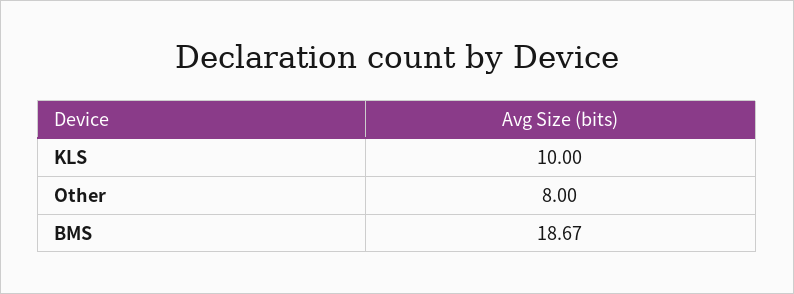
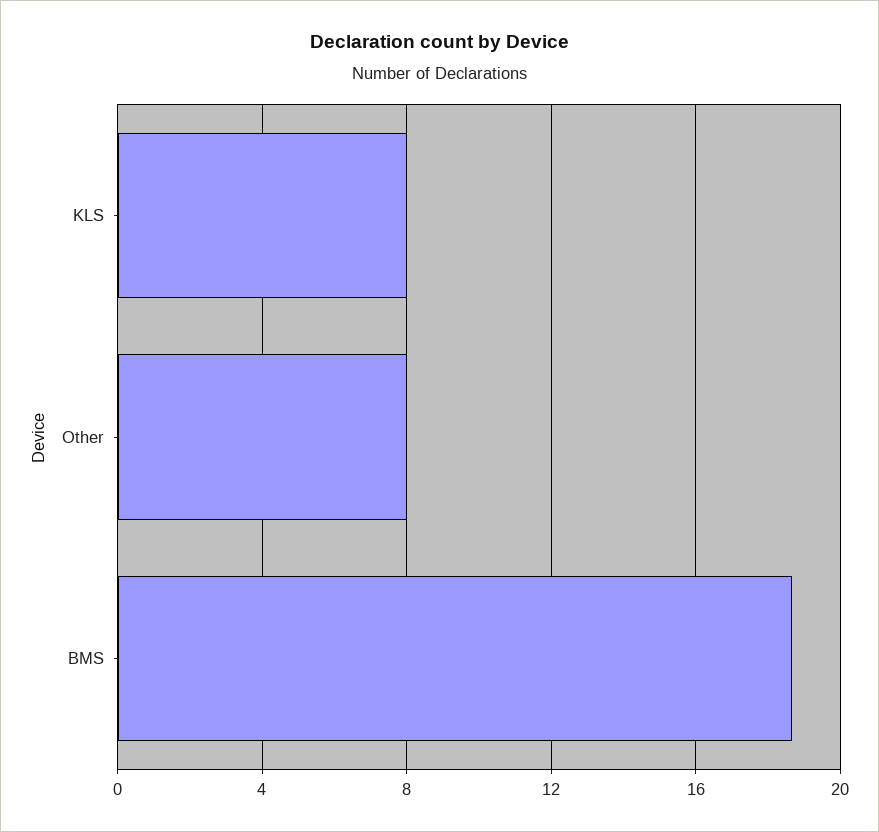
KLS: 10 -> 8

